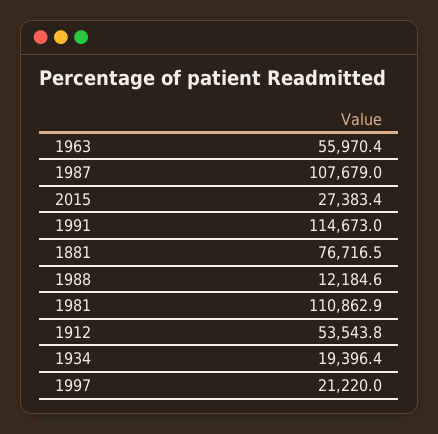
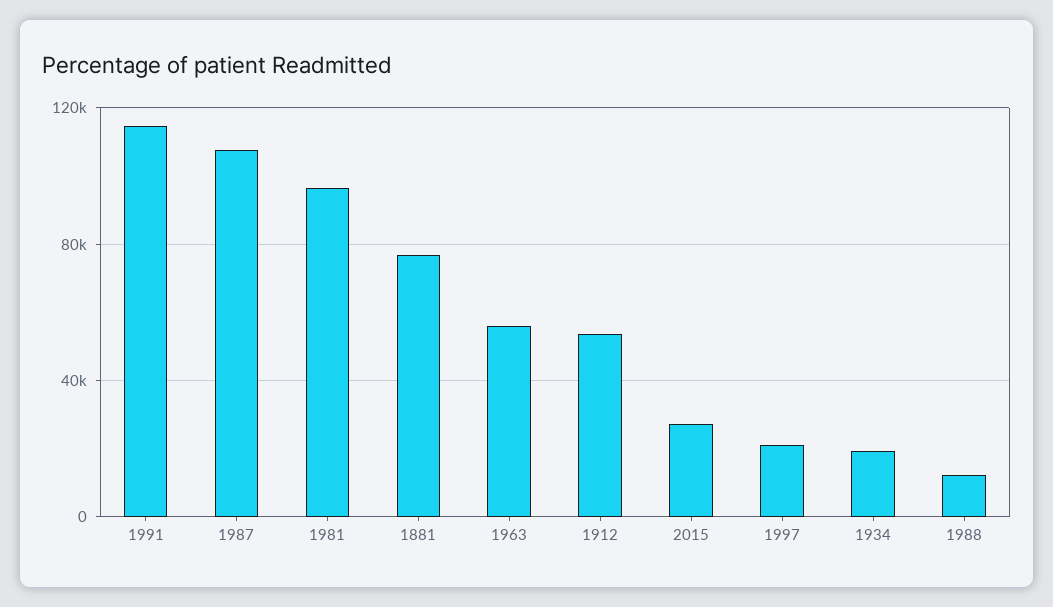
1981: 110862.9 -> 95000

